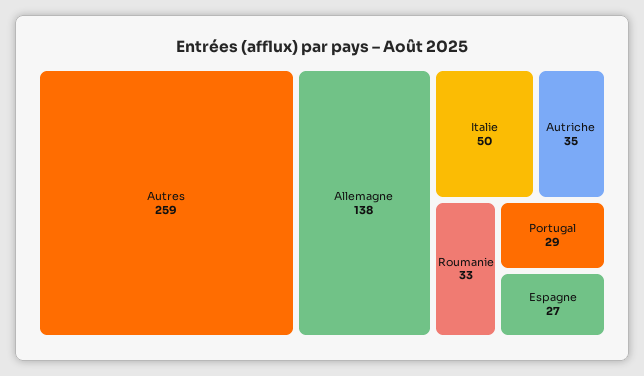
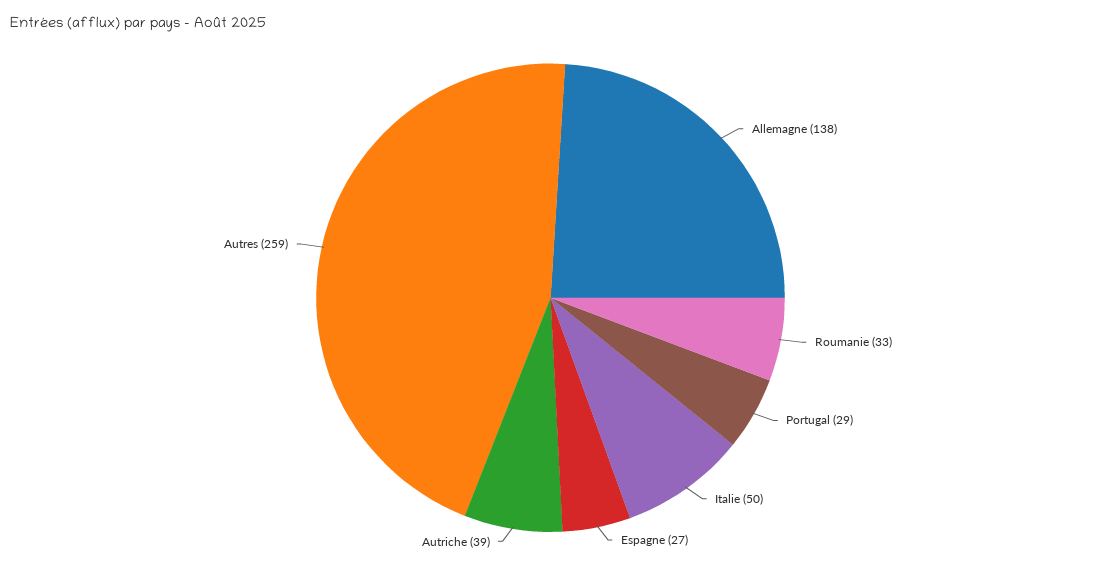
Autriche: 35 -> 39

